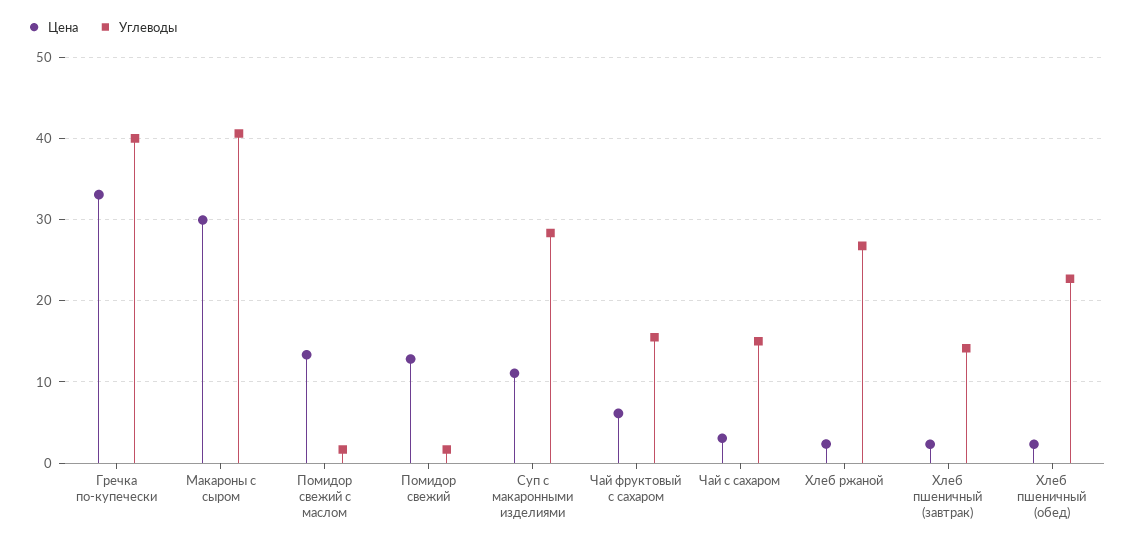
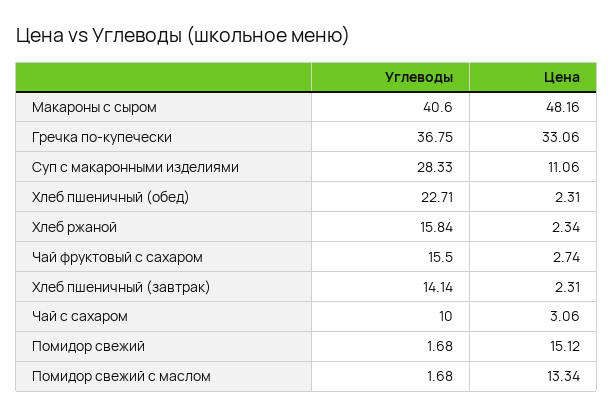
Углеводы, Гречка по-купечески: 40 -> 36.75
Цена, Макароны с сыром: 30 -> 48.16
Цена, Помидор свежий: 13 -> 15.12
Цена, Чай фруктовый с сахаром: 6 -> 2.74
Углеводы, Чай с сахаром: 15 -> 10
Углеводы, Хлеб ржаной: 27 -> 15.84

